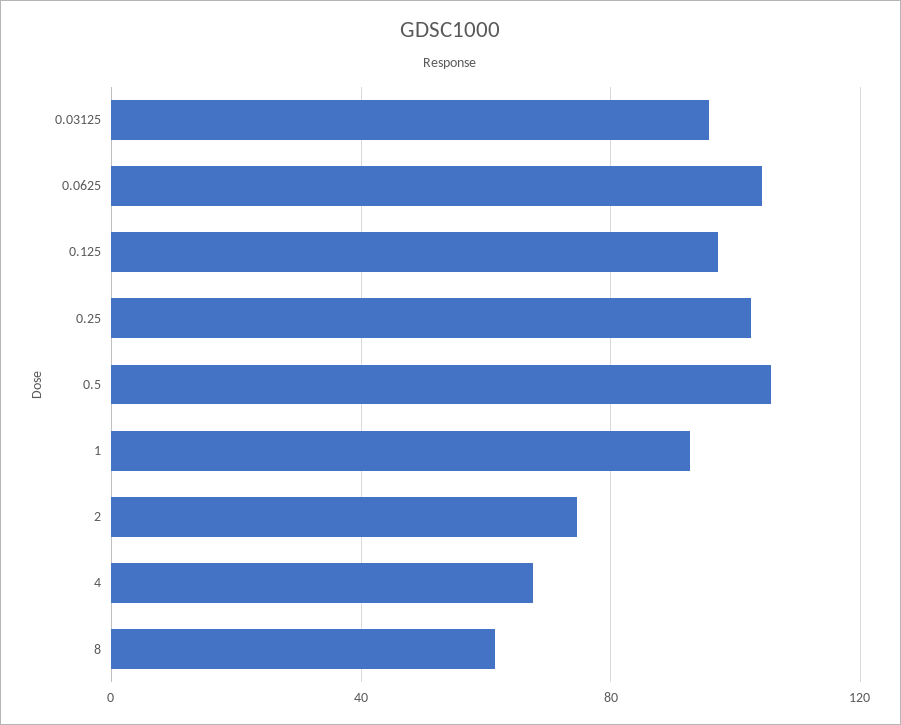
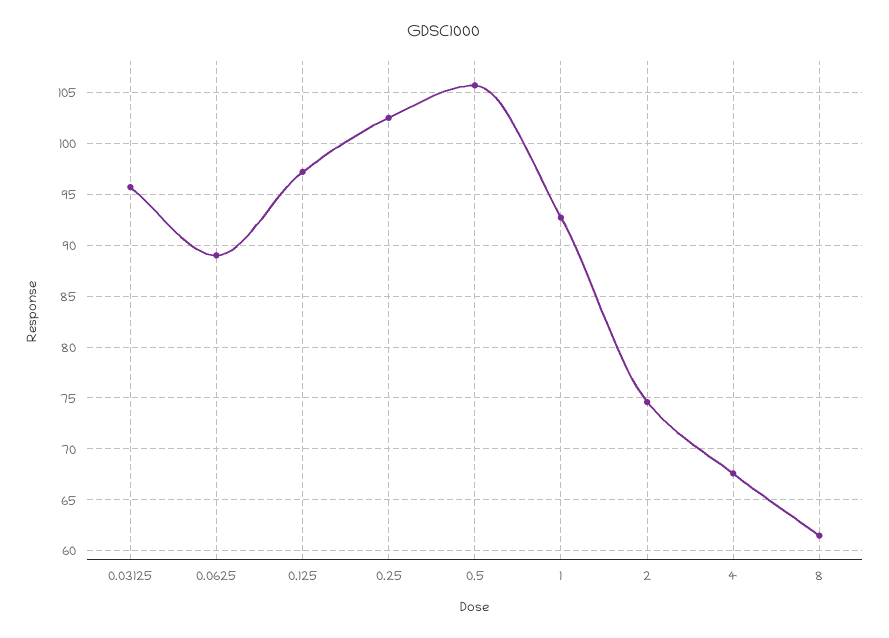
0.0625: 105 -> 89

